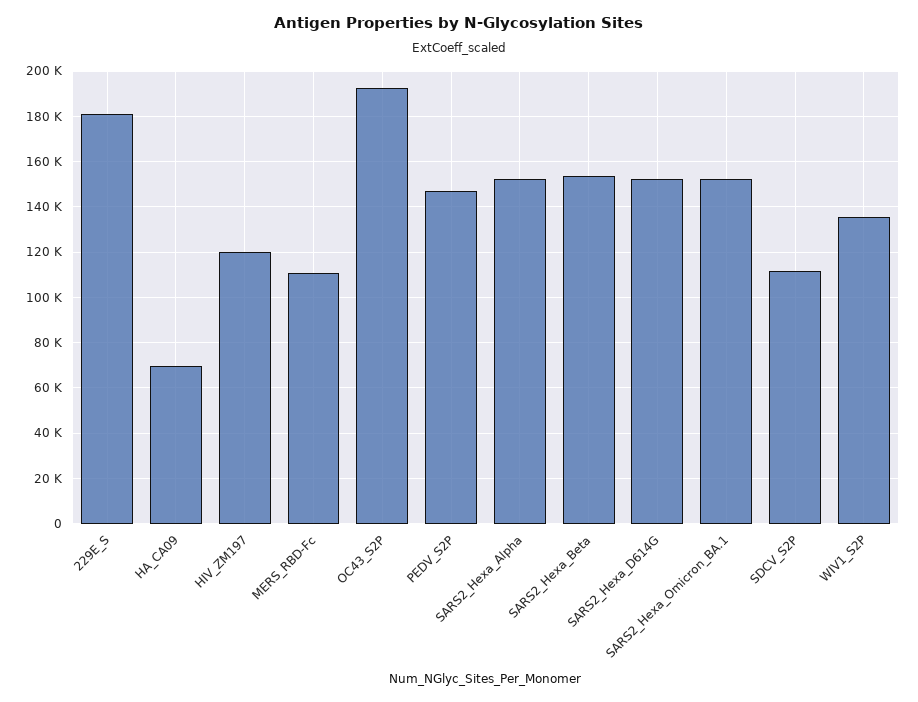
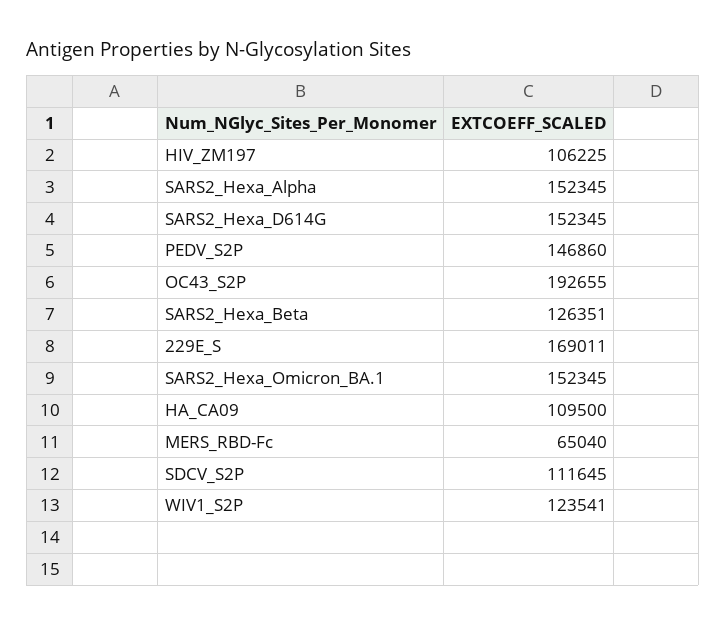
229E_S: 180000 -> 169011
HA_CA09: 70000 -> 109500
HIV_ZM197: 120000 -> 106225
MERS_RBD-Fc: 110000 -> 65040
SARS2_Hexa_Beta: 155000 -> 126351
WIV1_S2P: 135000 -> 123541

